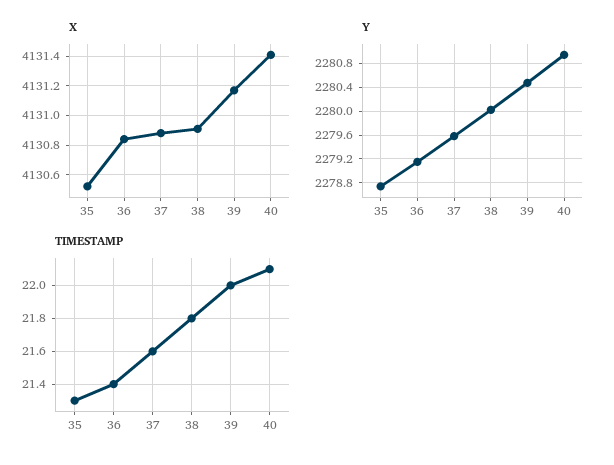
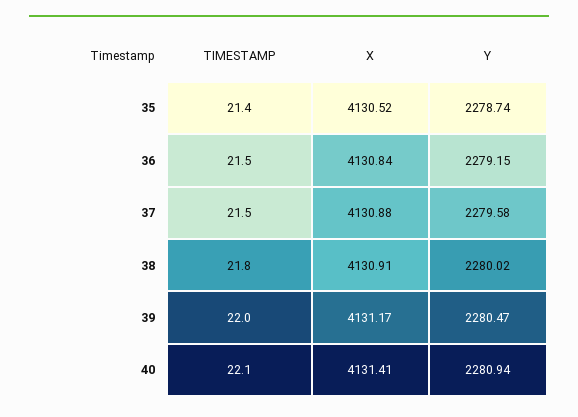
TIMESTAMP, 35: 21.3 -> 21.4
TIMESTAMP, 36: 21.4 -> 21.5
TIMESTAMP, 37: 21.6 -> 21.5

